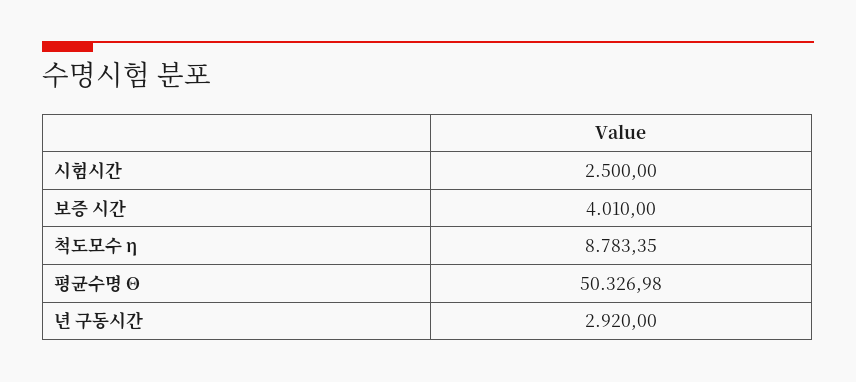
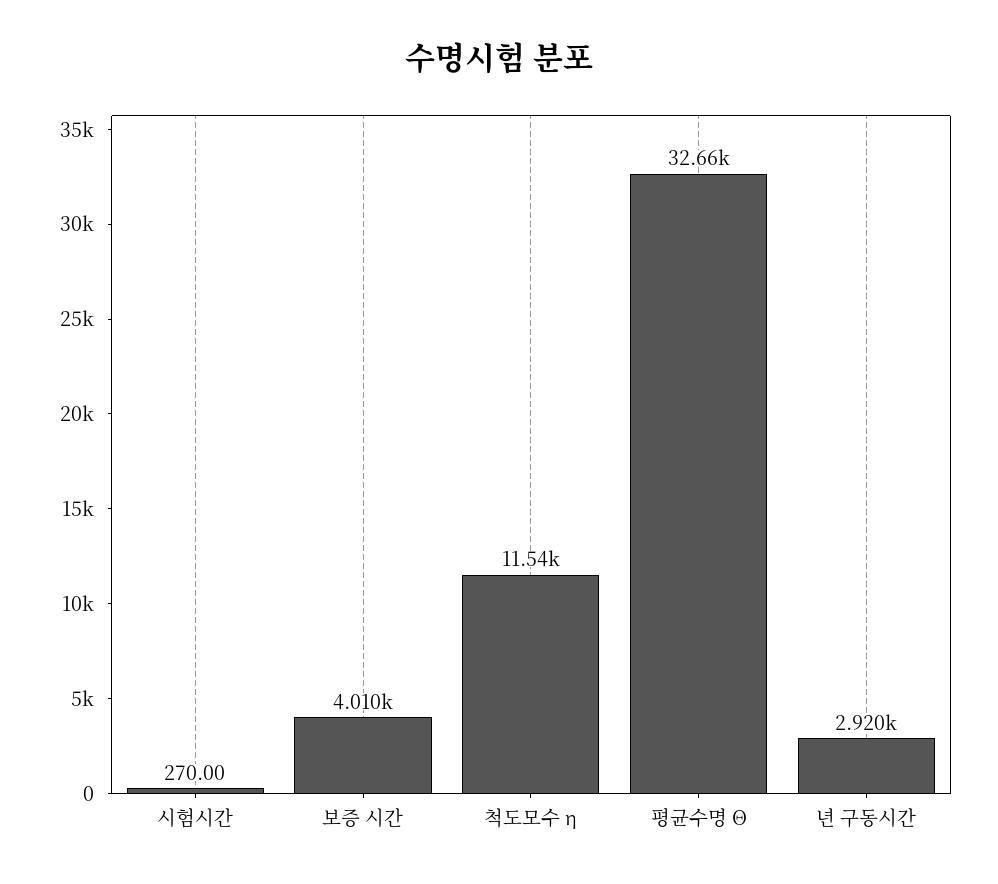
시험시간: 2500 -> 270
척도모수 η: 8783.35 -> 11540
평균수명 Θ: 50326.98 -> 32660

